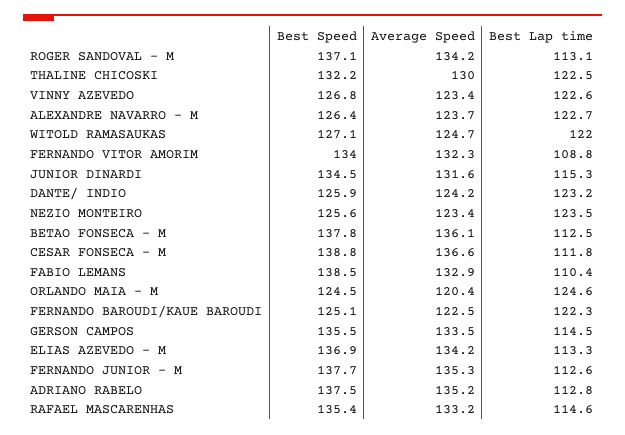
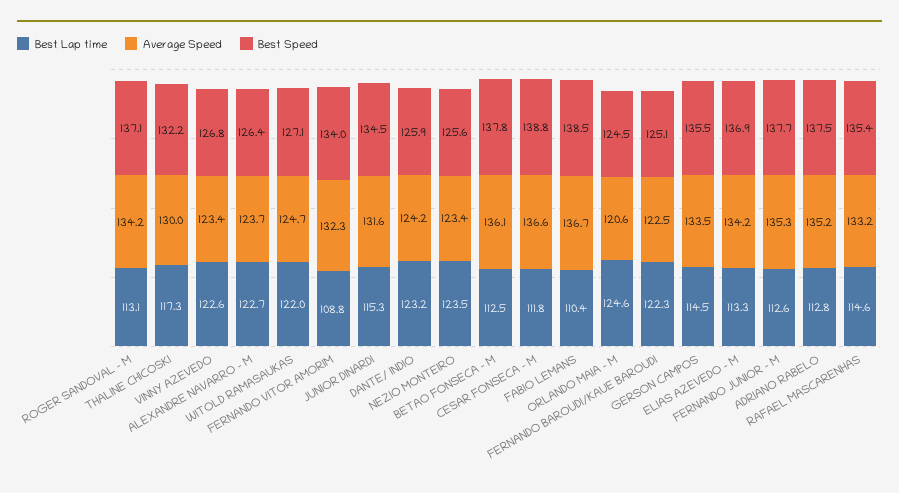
Best Lap time, THALINE CHICOSKI: 122.5 -> 117.3
Average Speed, FABIO LEMANS: 132.9 -> 136.7
Average Speed, ORLANDO MAIA - M: 120.4 -> 120.6

